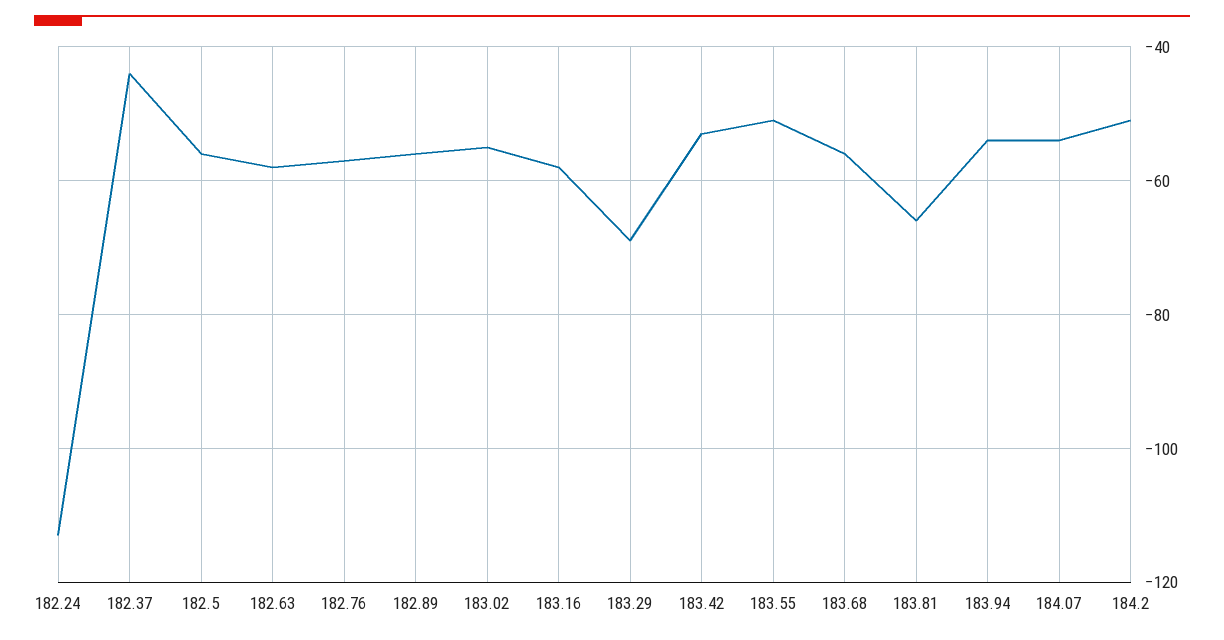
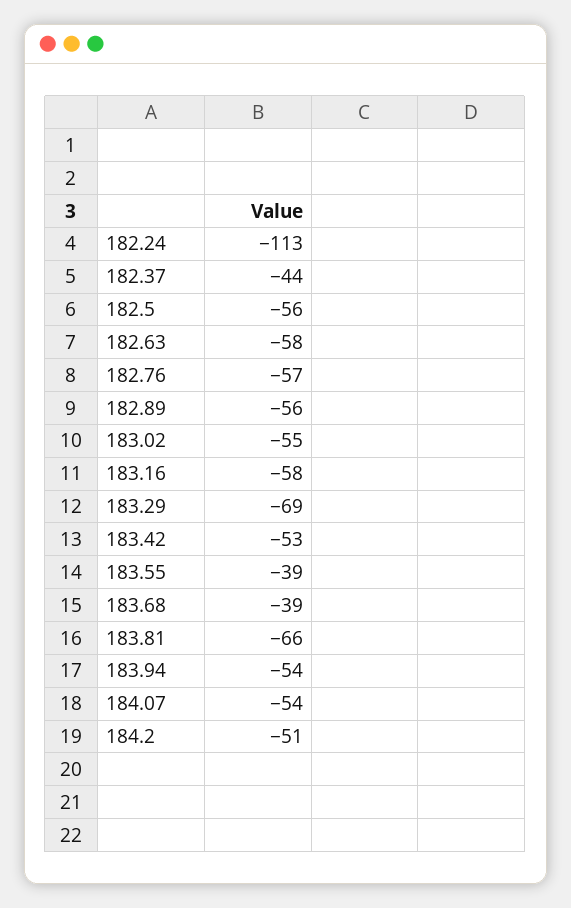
183.55: -50 -> -39
183.68: -55 -> -39

